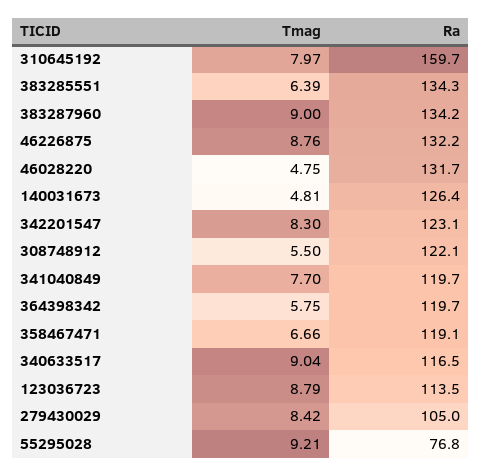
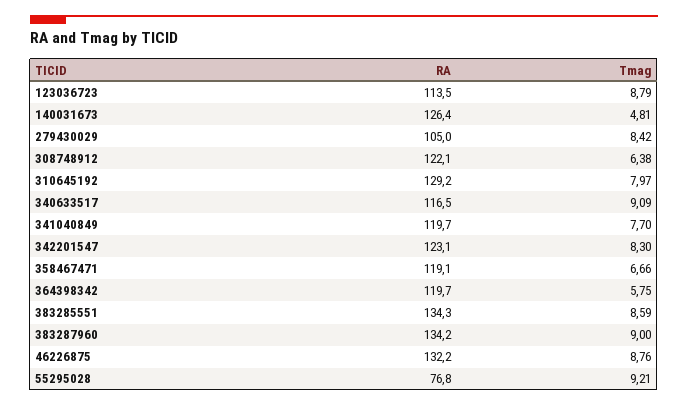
Ra, 310645192: 159.7 -> 129.2
Tmag, 383285551: 6.39 -> 8.59
Tmag, 46028220: 4.75 -> none
Ra, 46028220: 131.7 -> none
Tmag, 308748912: 5.5 -> 6.38
Tmag, 340633517: 9.04 -> 9.09

